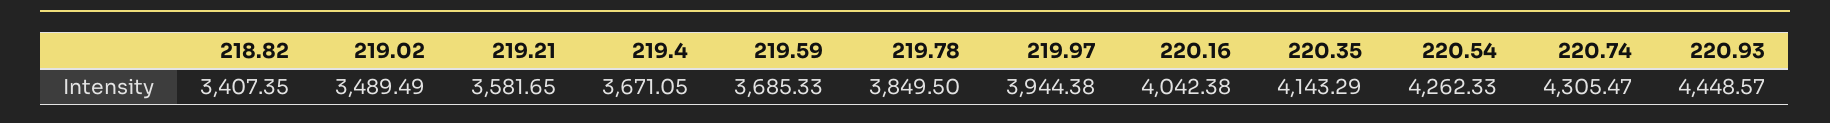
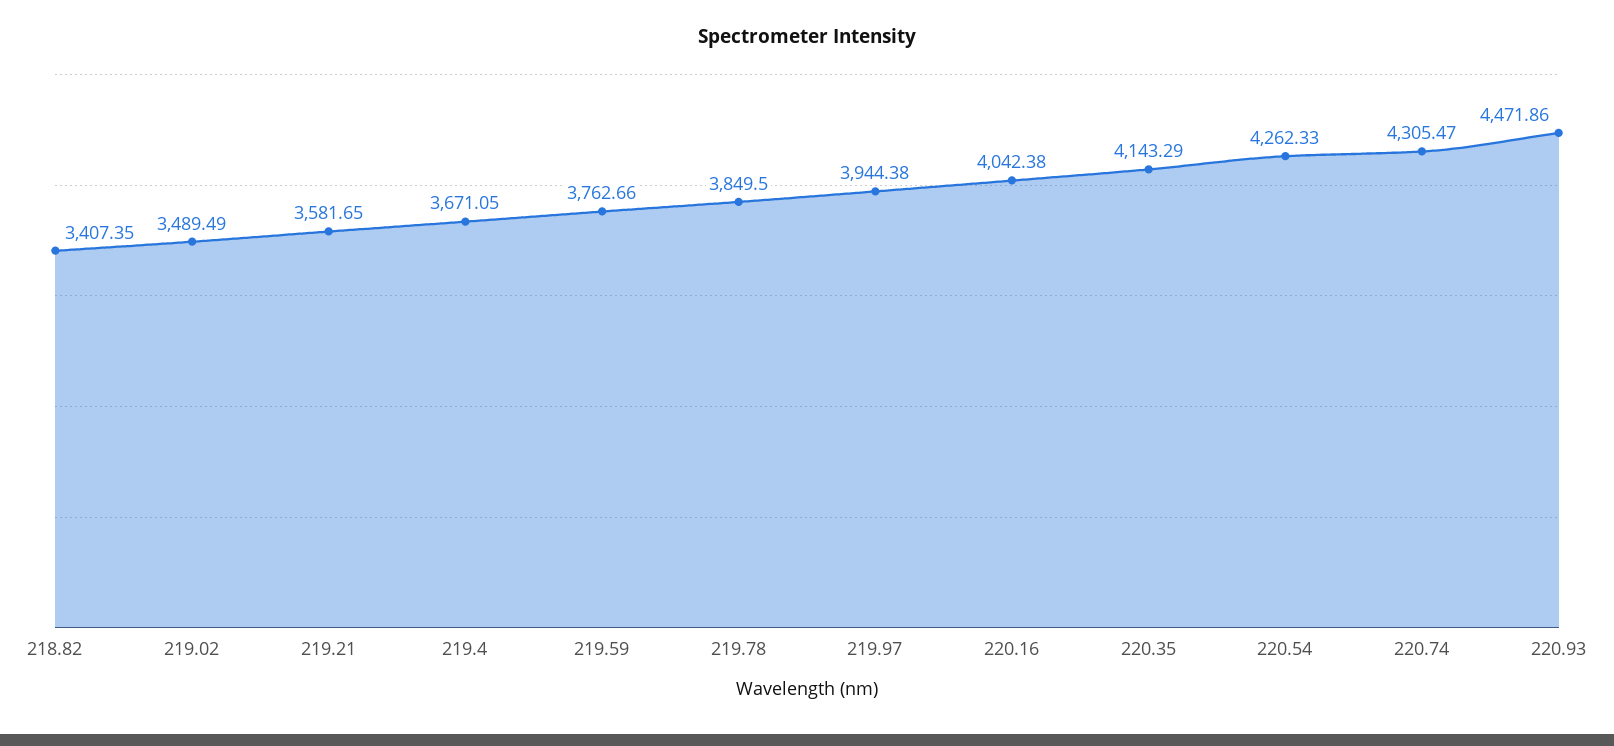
219.59: 3685.33 -> 3762.66
220.93: 4448.57 -> 4471.86

